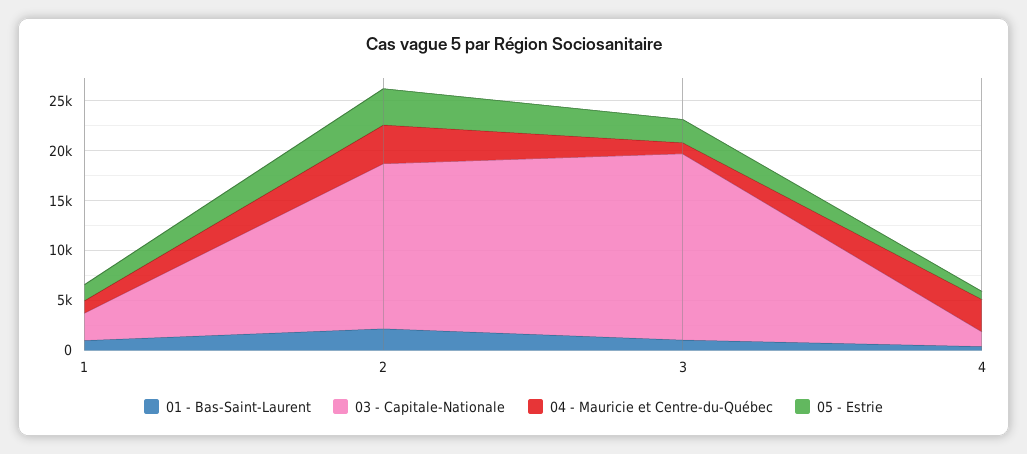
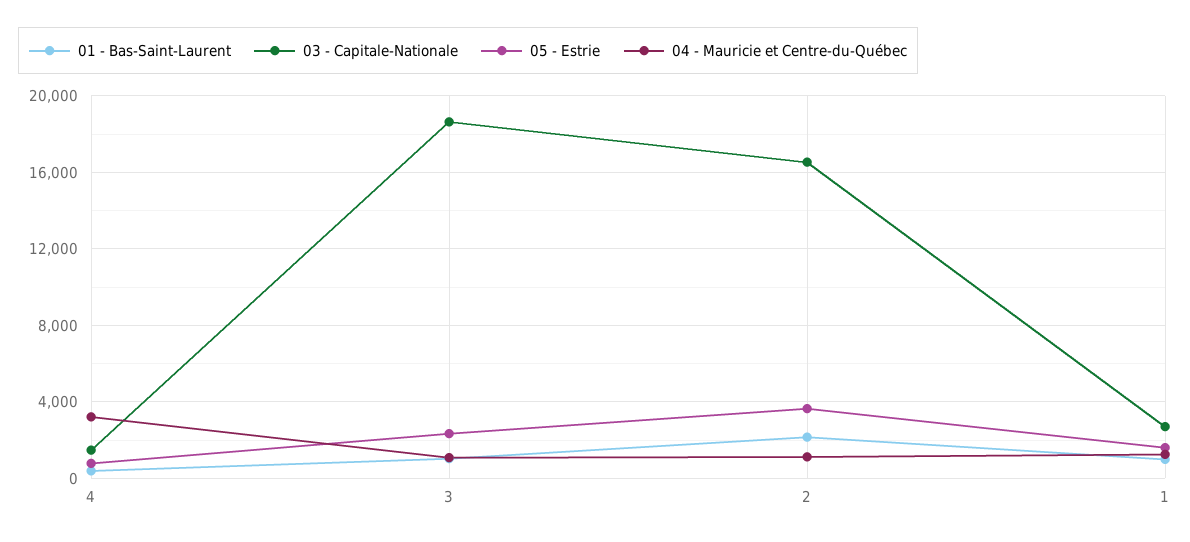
04 - Mauricie et Centre-du-Québec, 2: 4000 -> 1000

